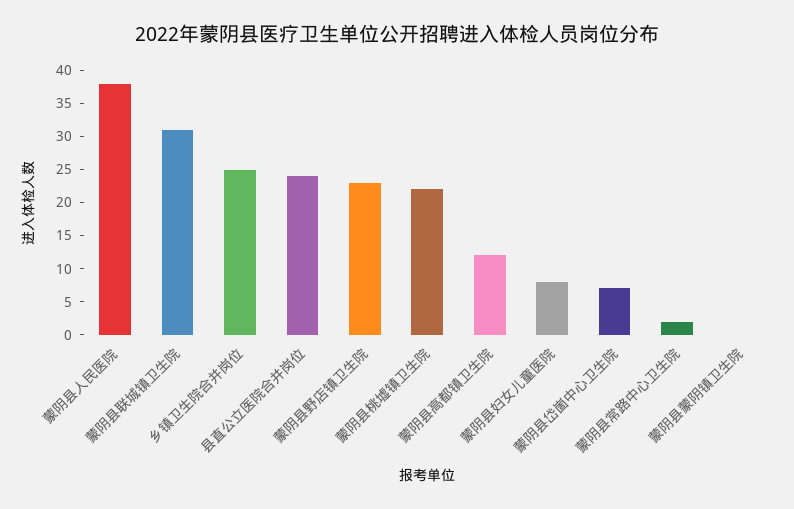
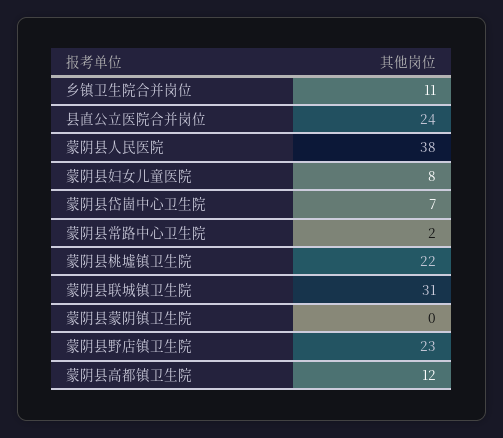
乡镇卫生院合并岗位: 25 -> 11

